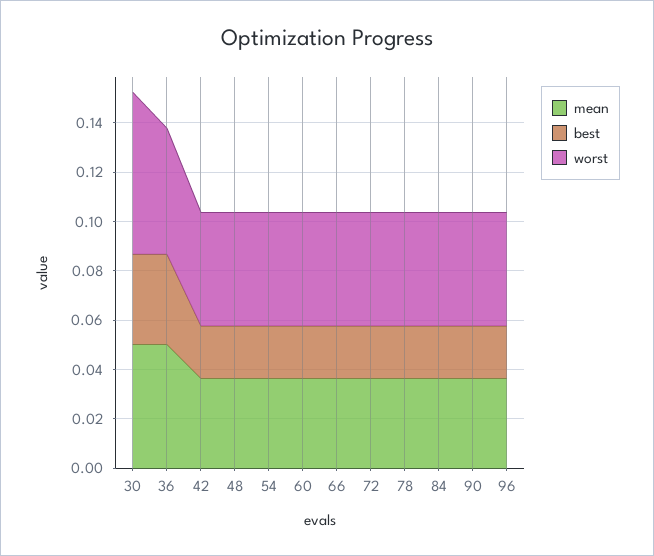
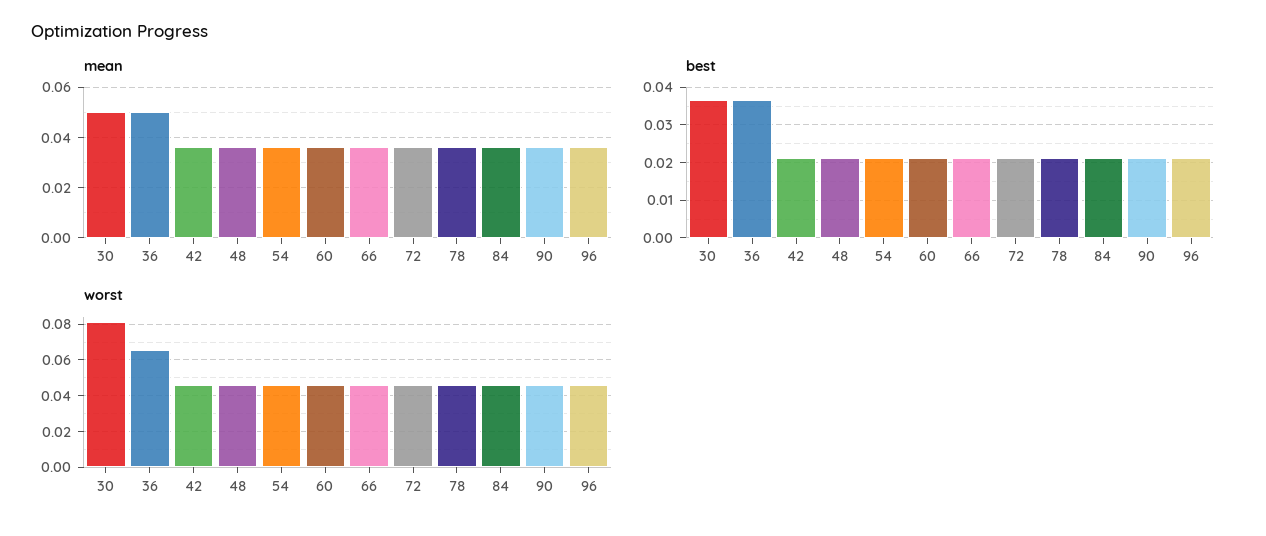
worst, 30: 0.065 -> 0.08
worst, 36: 0.05 -> 0.065

